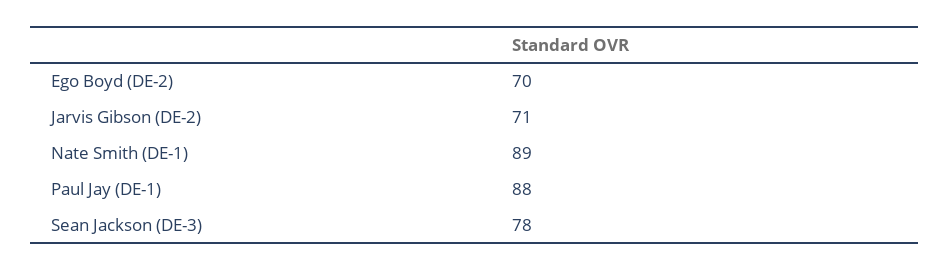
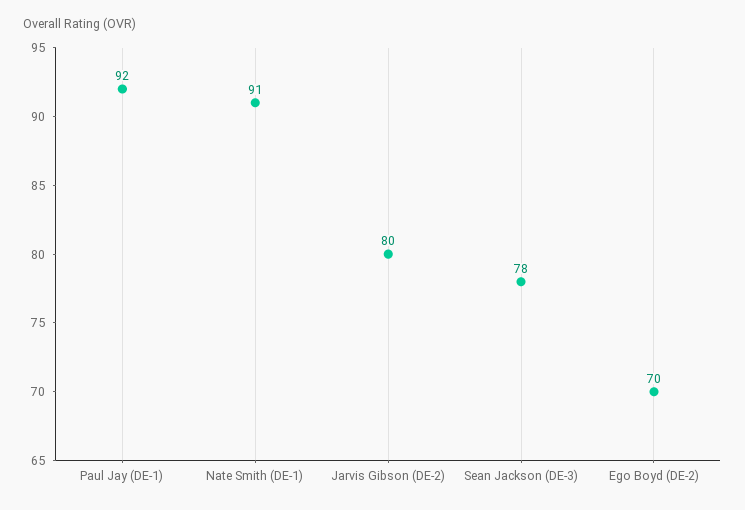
Jarvis Gibson (DE-2): 71 -> 80
Nate Smith (DE-1): 89 -> 91
Paul Jay (DE-1): 88 -> 92

